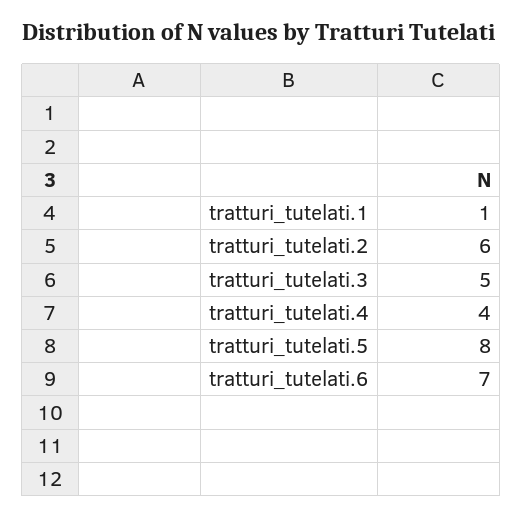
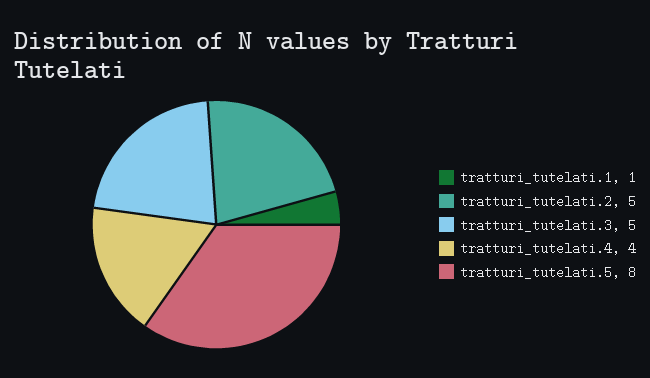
tratturi_tutelati.2: 6 -> 5
tratturi_tutelati.6: 7 -> none

